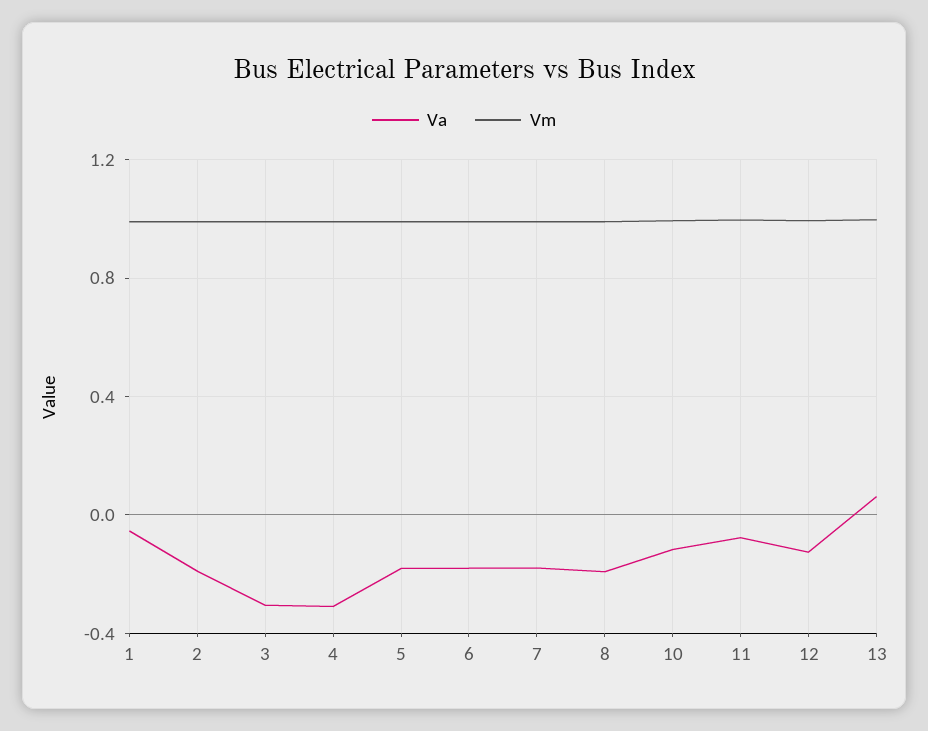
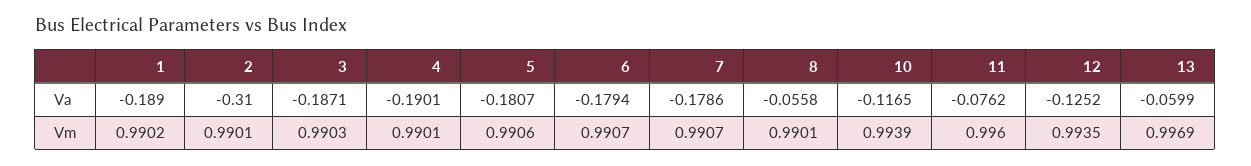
Va, 1: -0.05 -> -0.189
Va, 2: -0.2 -> -0.31
Va, 3: -0.3 -> -0.1871
Va, 4: -0.3 -> -0.1901
Va, 8: -0.2 -> -0.0558
Va, 13: 0.05 -> -0.0599

